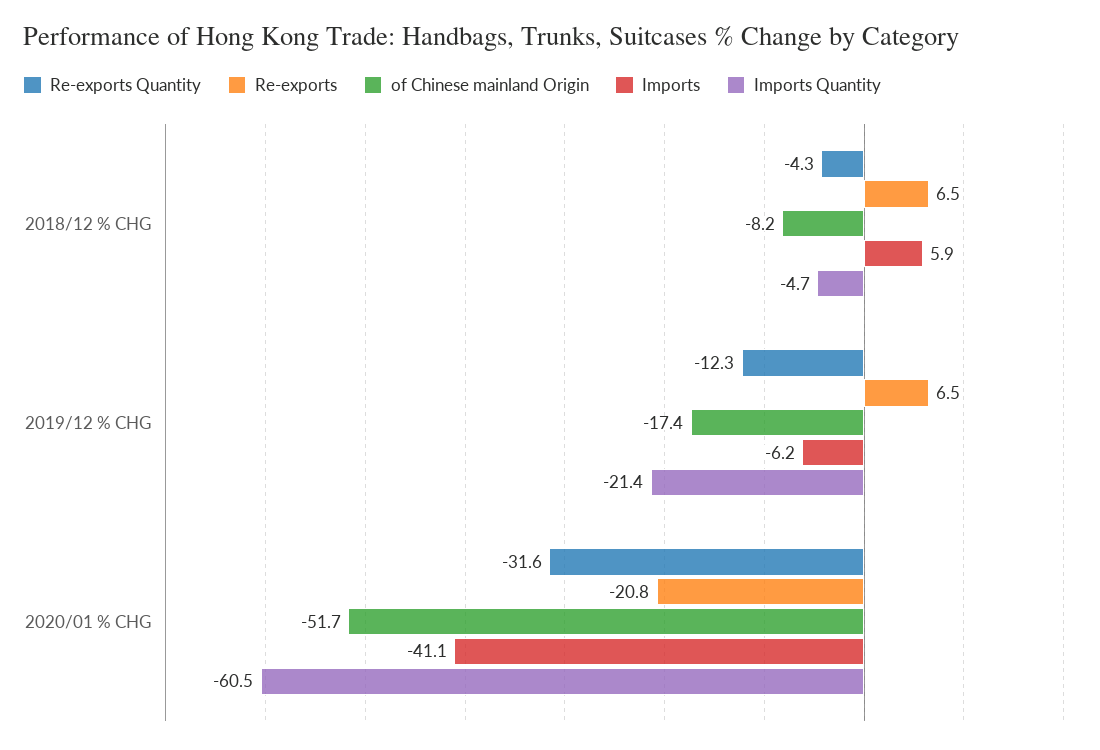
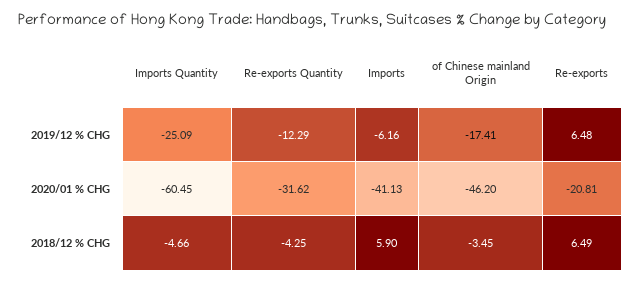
of Chinese mainland Origin, 2018/12 % CHG: -8.2 -> -3.45
Imports Quantity, 2019/12 % CHG: -21.4 -> -25.09
of Chinese mainland Origin, 2020/01 % CHG: -51.7 -> -46.2

